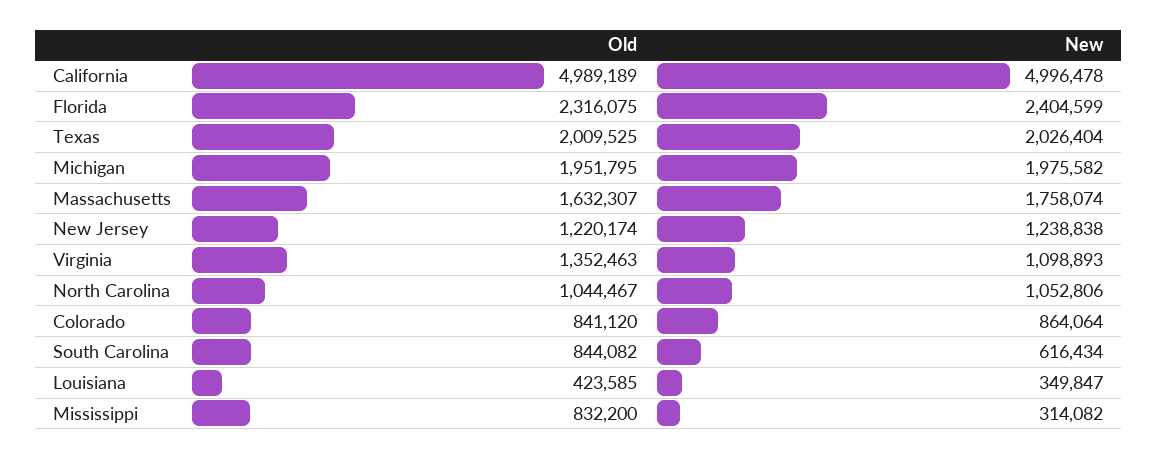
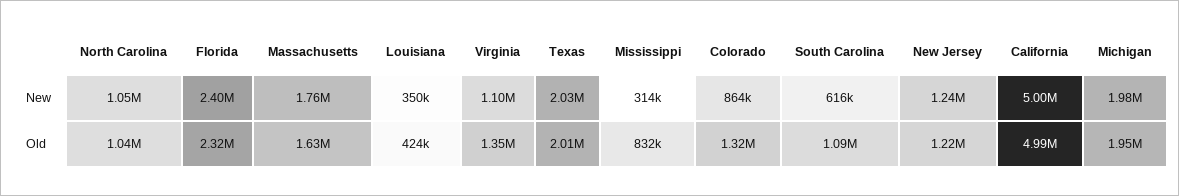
Old, Colorado: 841120 -> 1320000
Old, South Carolina: 844082 -> 1090000

